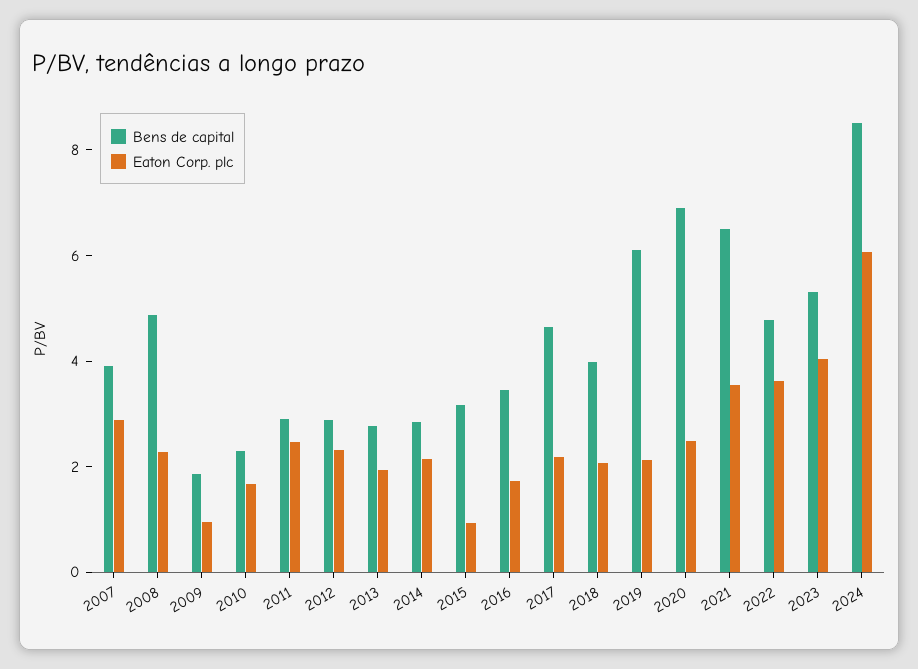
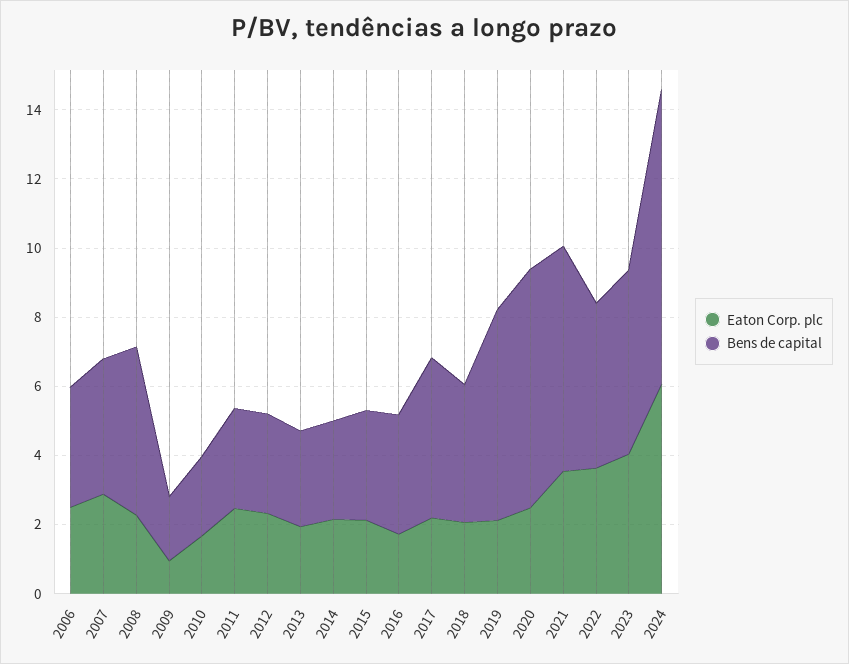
Eaton Corp. plc, 2015: 1 -> 2
Eaton Corp. plc, 2006: none -> 2.5
Bens de capital, 2006: none -> 3.5

